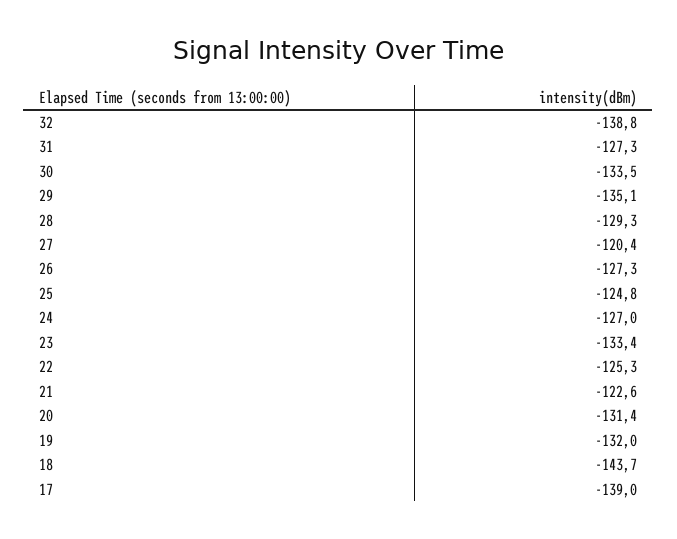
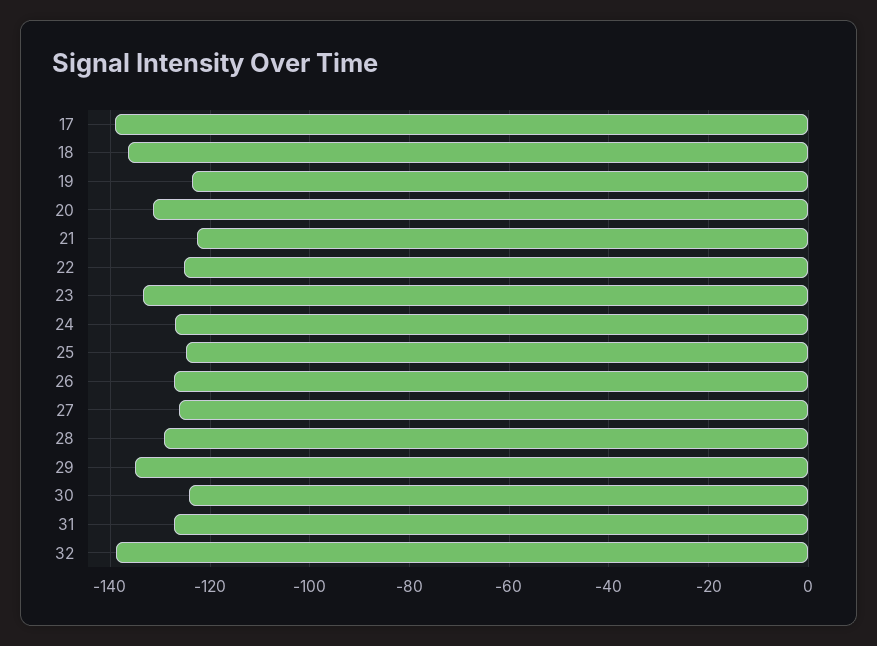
30: -133.5 -> -124
27: -120.4 -> -126
19: -132 -> -124
18: -143.7 -> -136

